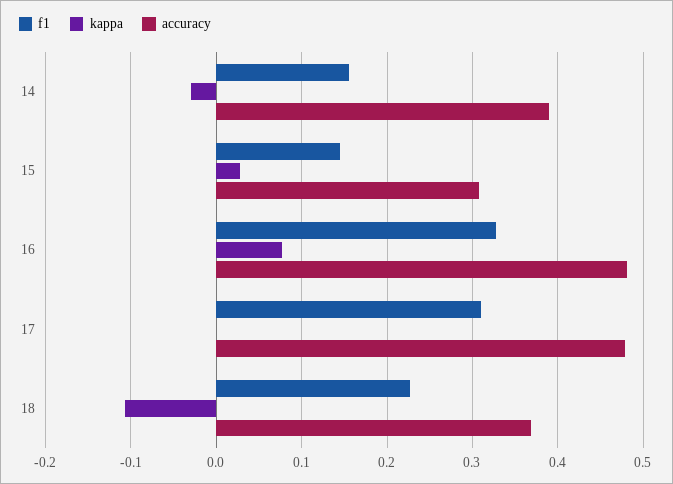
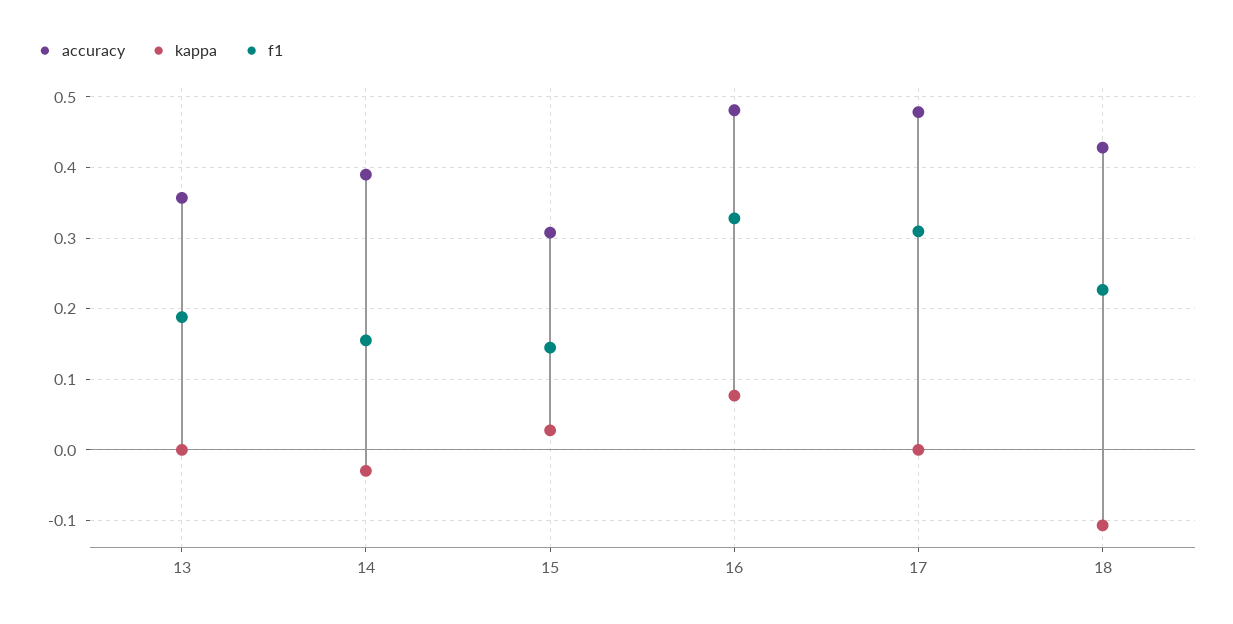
accuracy, 18: 0.37 -> 0.43
accuracy, 13: none -> 0.36
kappa, 13: none -> 0
f1, 13: none -> 0.19

